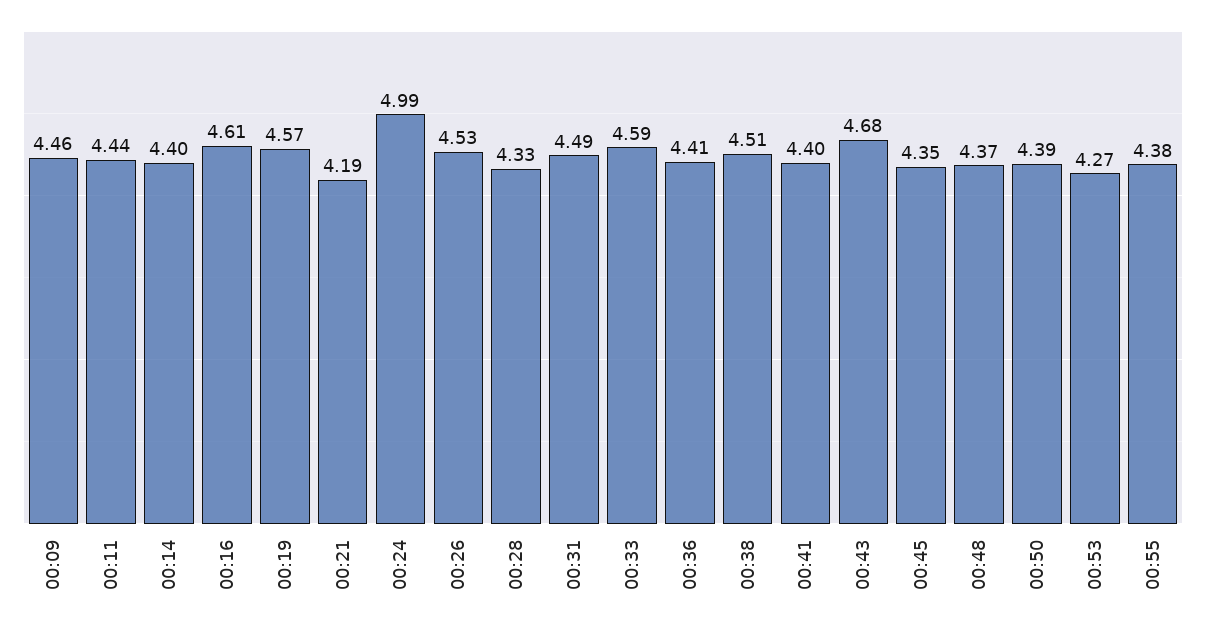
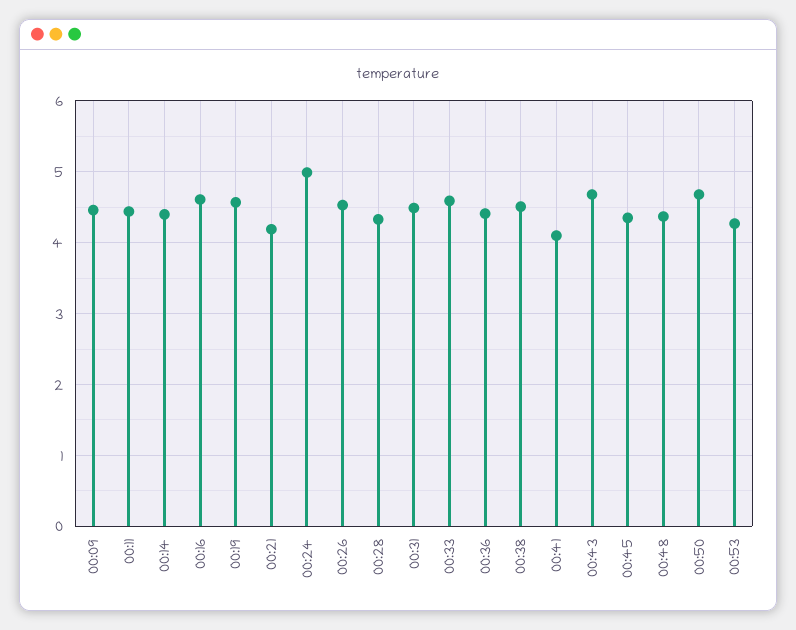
00:41: 4.4 -> 4.1
00:50: 4.39 -> 4.7
00:55: 4.38 -> none

